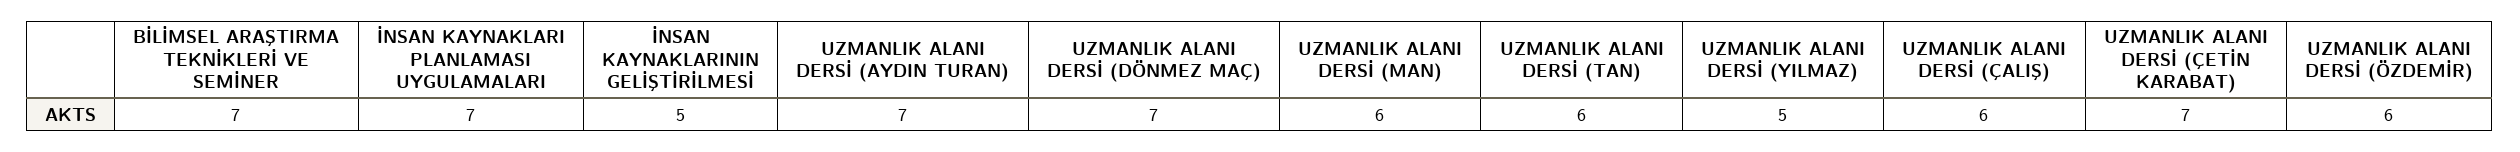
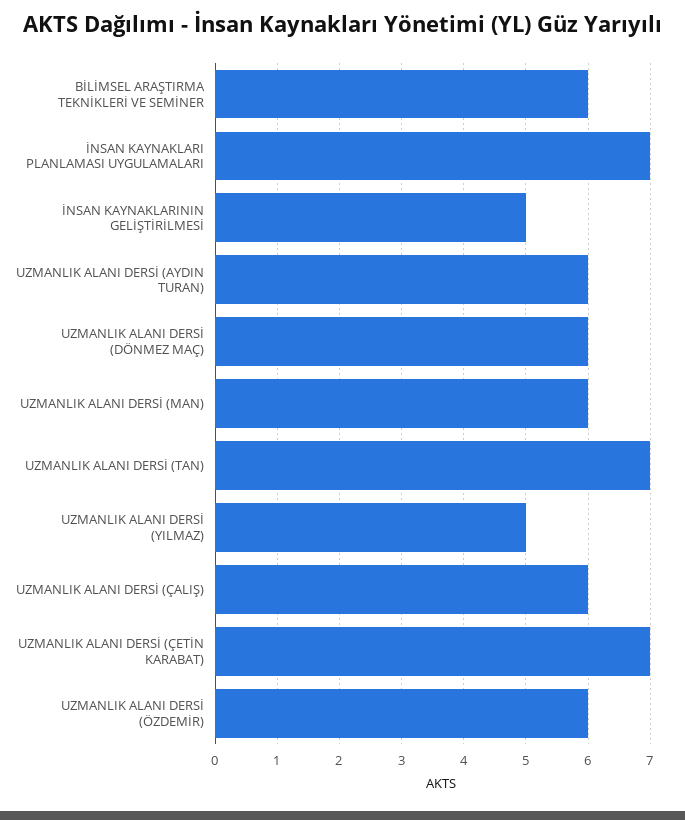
BİLİMSEL ARAŞTIRMA TEKNİKLERİ VE SEMİNER: 7 -> 6
UZMANLIK ALANI DERSİ (AYDIN TURAN): 7 -> 6
UZMANLIK ALANI DERSİ (DÖNMEZ MAÇ): 7 -> 6
UZMANLIK ALANI DERSİ (TAN): 6 -> 7

